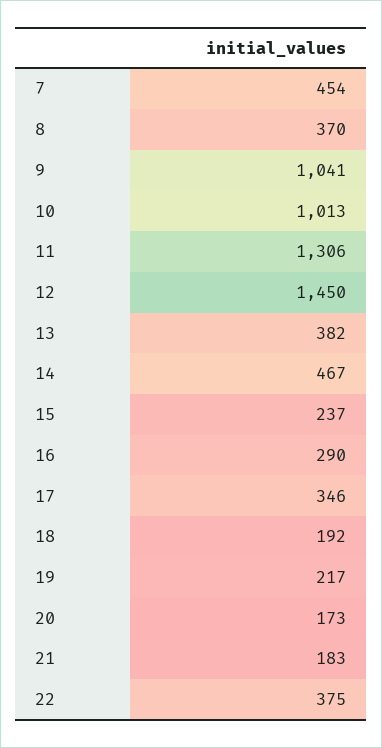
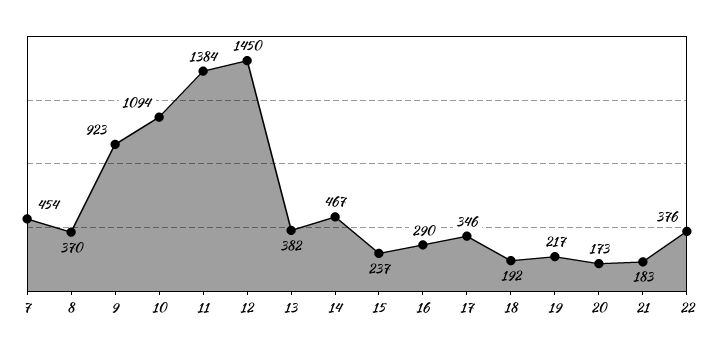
9: 1041 -> 923
10: 1013 -> 1094
11: 1306 -> 1384
22: 375 -> 376

